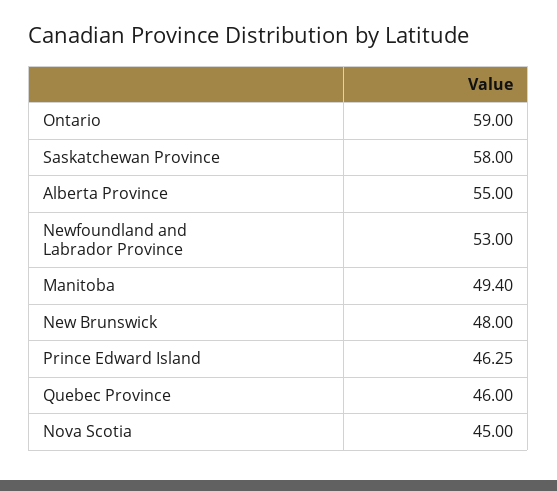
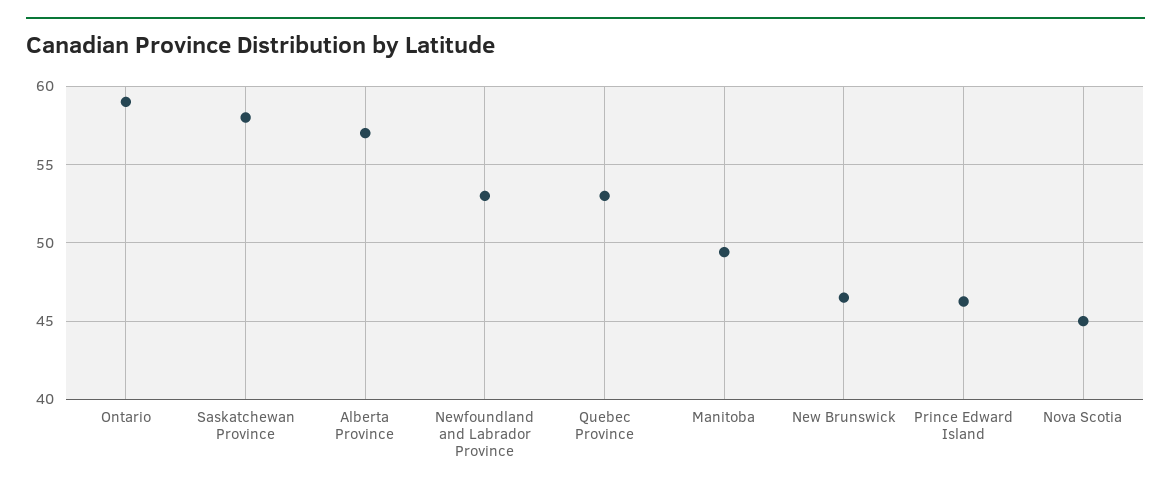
Alberta Province: 55 -> 57
New Brunswick: 48 -> 46.5
Quebec Province: 46 -> 53

